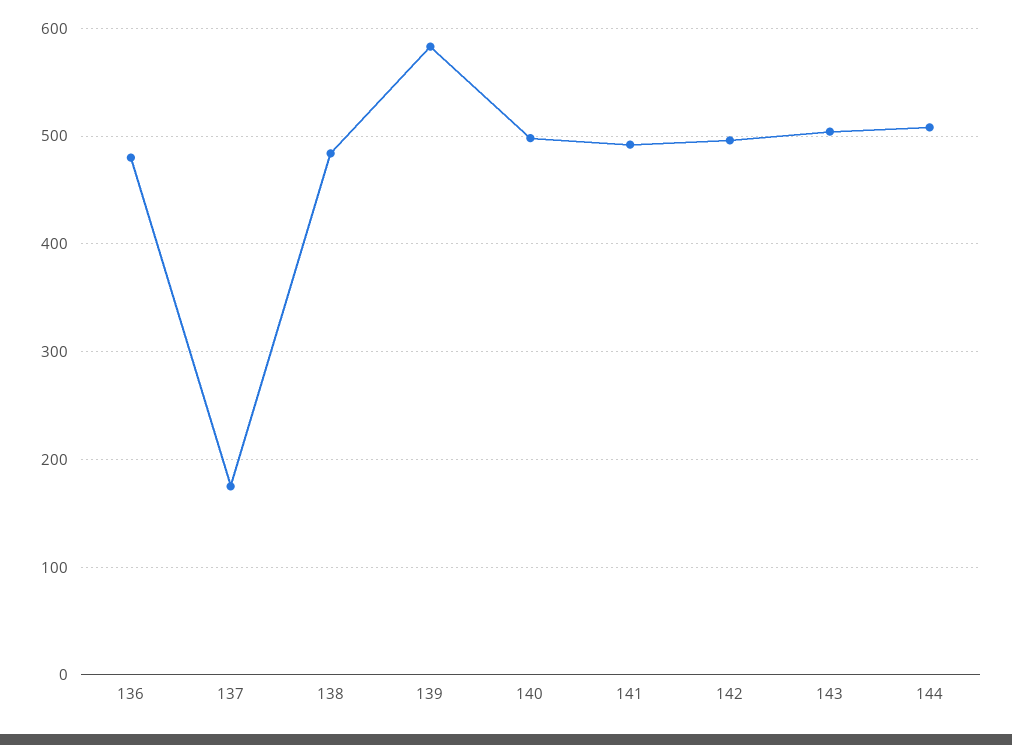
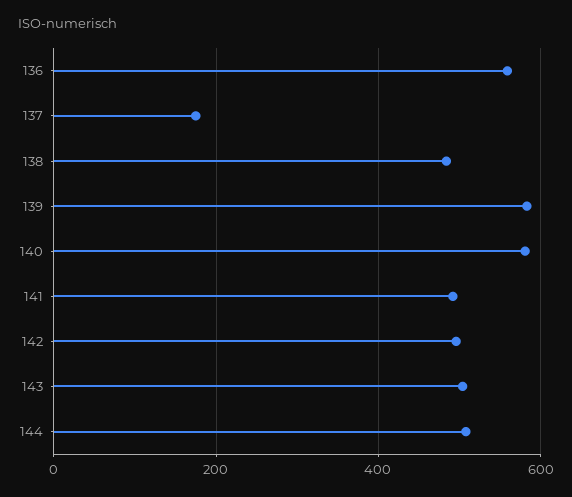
136: 480 -> 560
140: 500 -> 580

